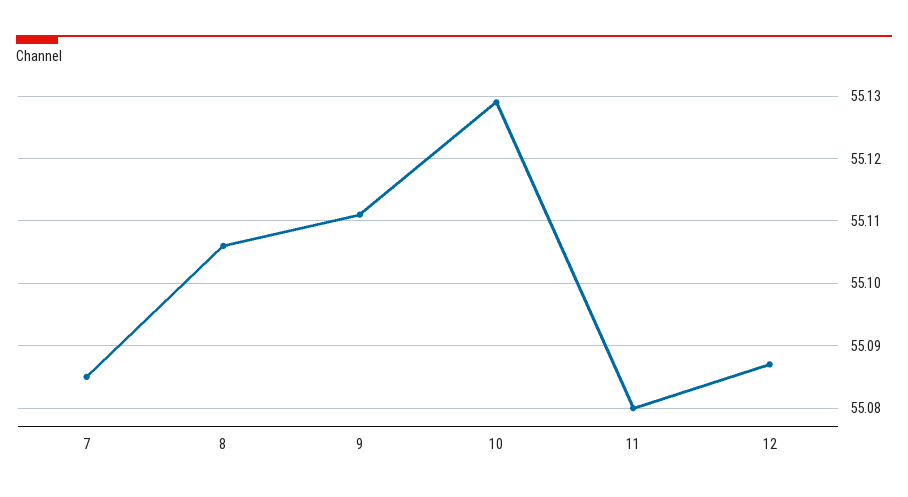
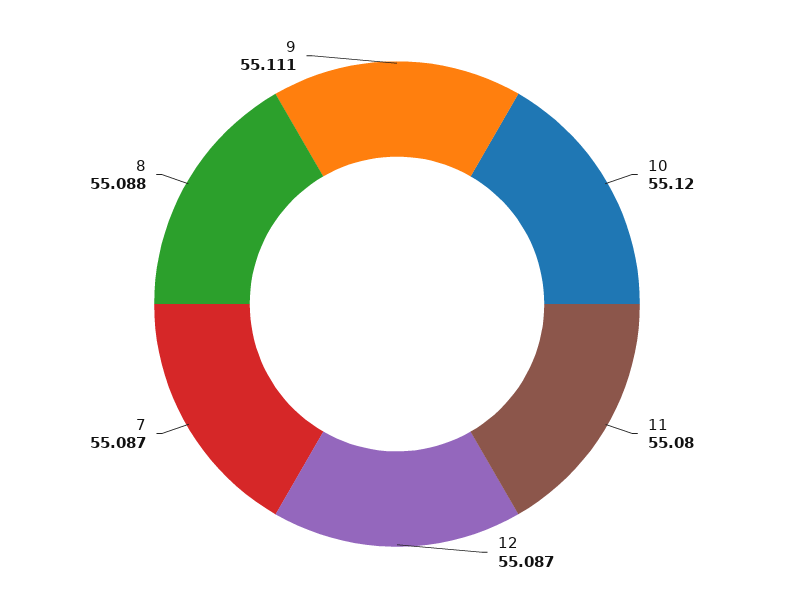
7: 55.085 -> 55.087
8: 55.106 -> 55.088
10: 55.129 -> 55.12

